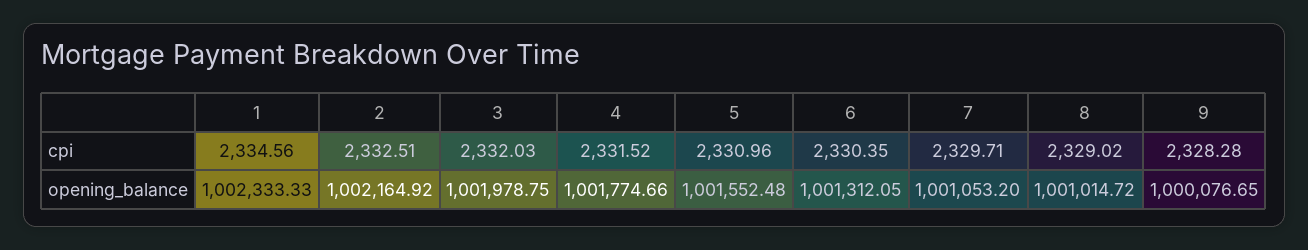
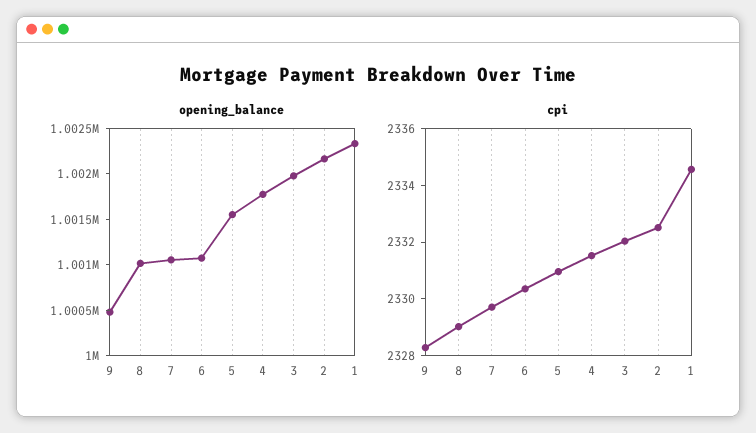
opening_balance, 6: 1001312.05 -> 1001100
opening_balance, 9: 1000076.65 -> 1000500

